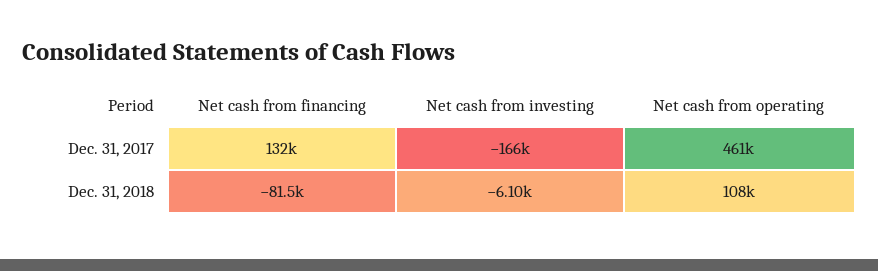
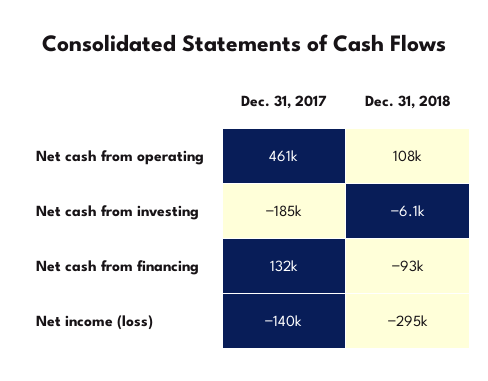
Net cash from investing, Dec. 31, 2017: -166000 -> -185000
Net cash from financing, Dec. 31, 2018: -81500 -> -93000
Net income (loss), Dec. 31, 2017: none -> -140000
Net income (loss), Dec. 31, 2018: none -> -295000

